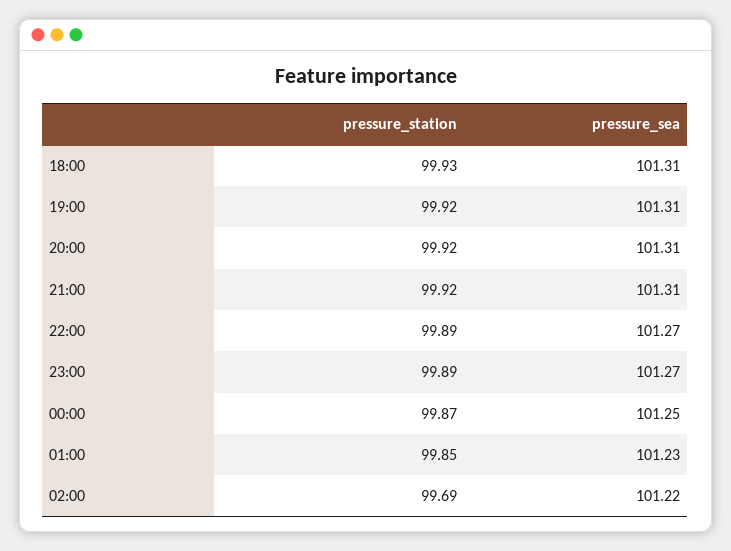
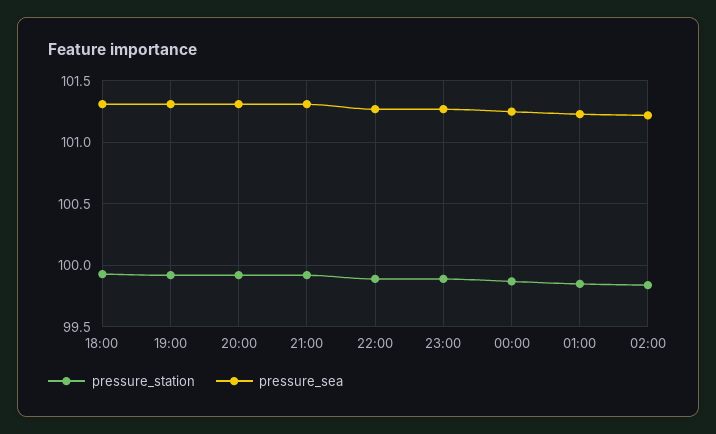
pressure_station, 02:00: 99.69 -> 99.85

